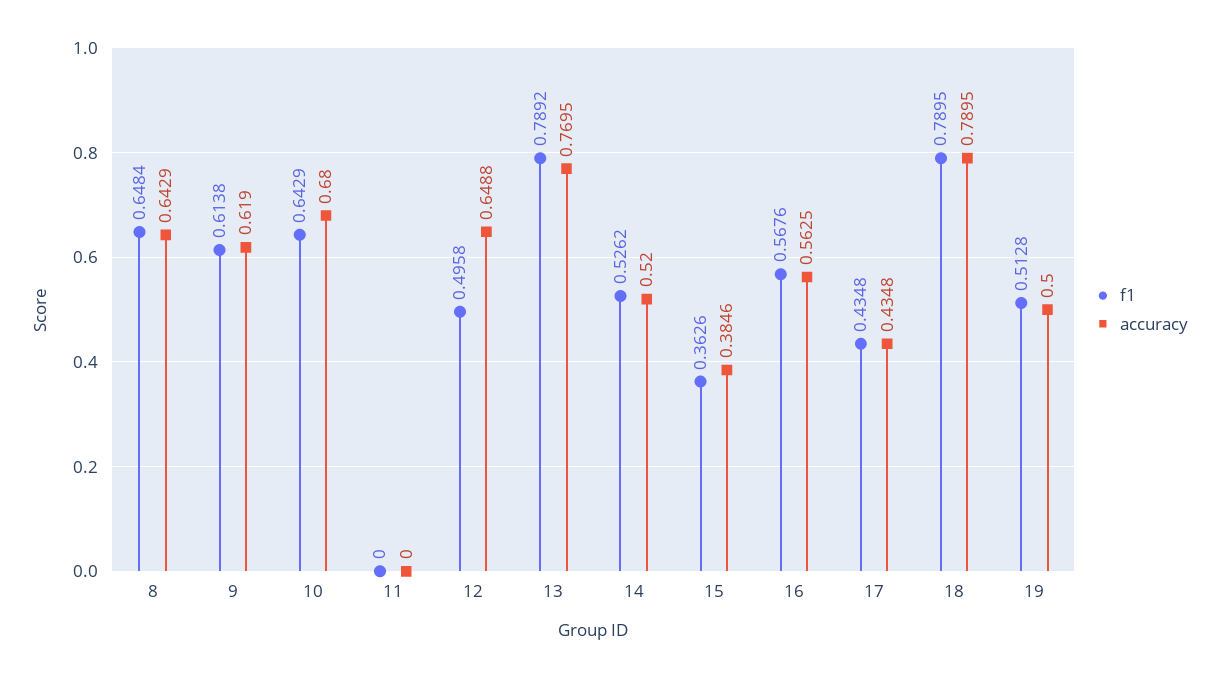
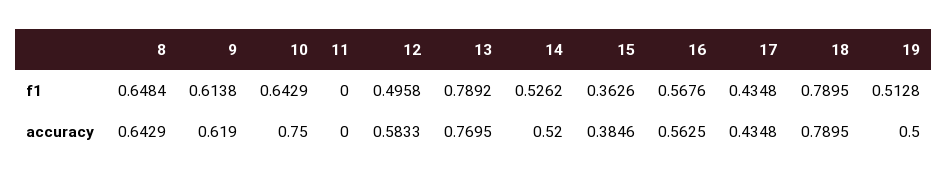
accuracy, 10: 0.68 -> 0.75
accuracy, 12: 0.6488 -> 0.5833

